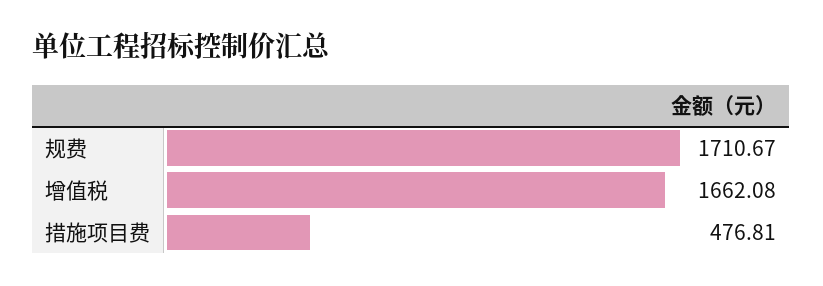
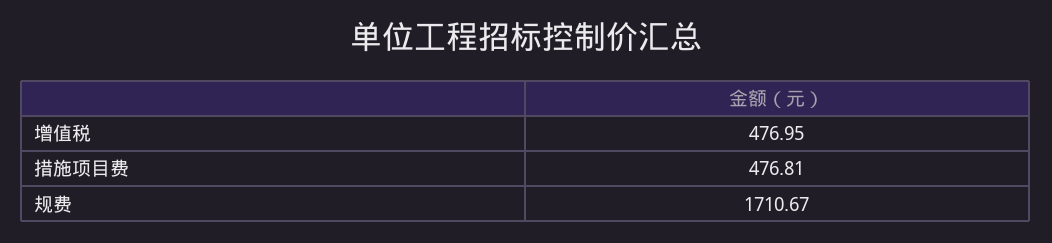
增值税: 1662.08 -> 476.95

